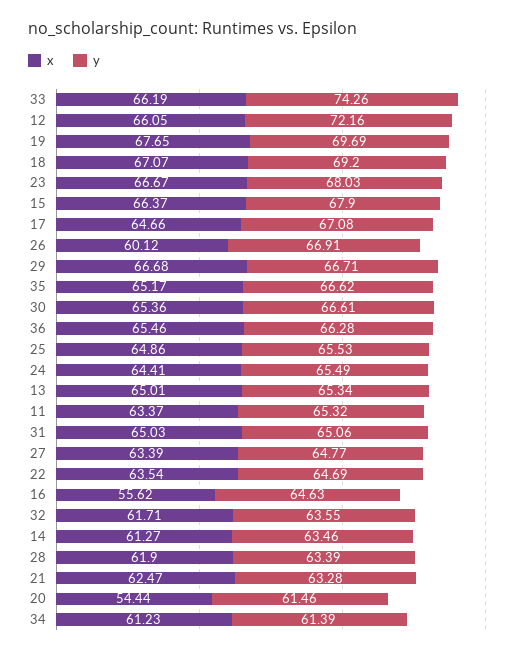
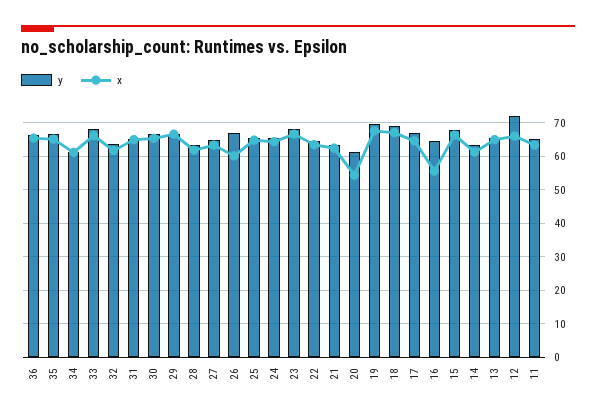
y, 33: 74.26 -> 68

